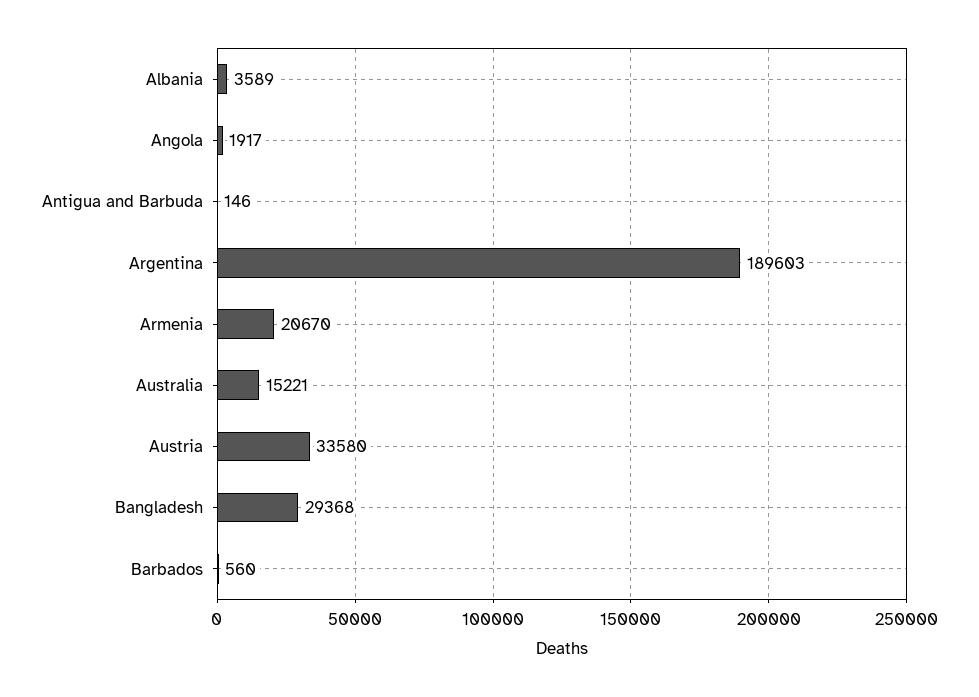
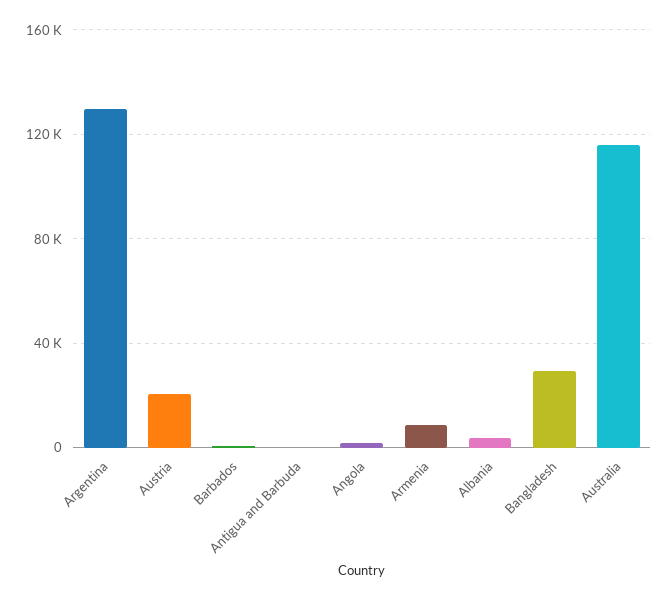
Argentina: 189603 -> 130000
Armenia: 20670 -> 10000
Australia: 15221 -> 115000
Austria: 33580 -> 20000

